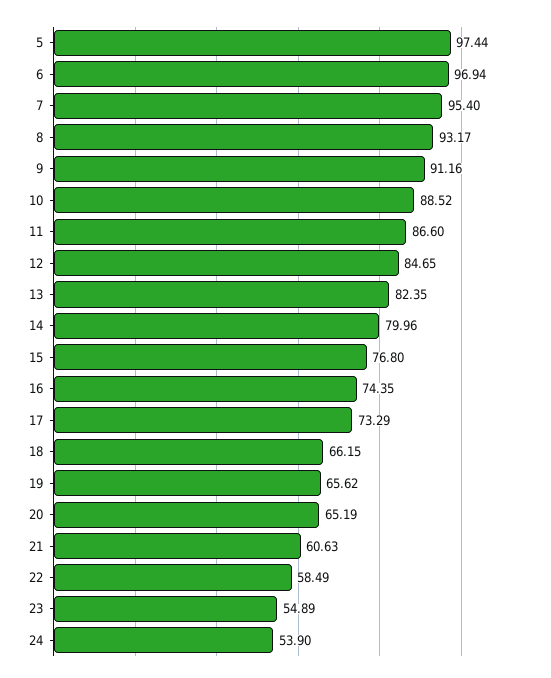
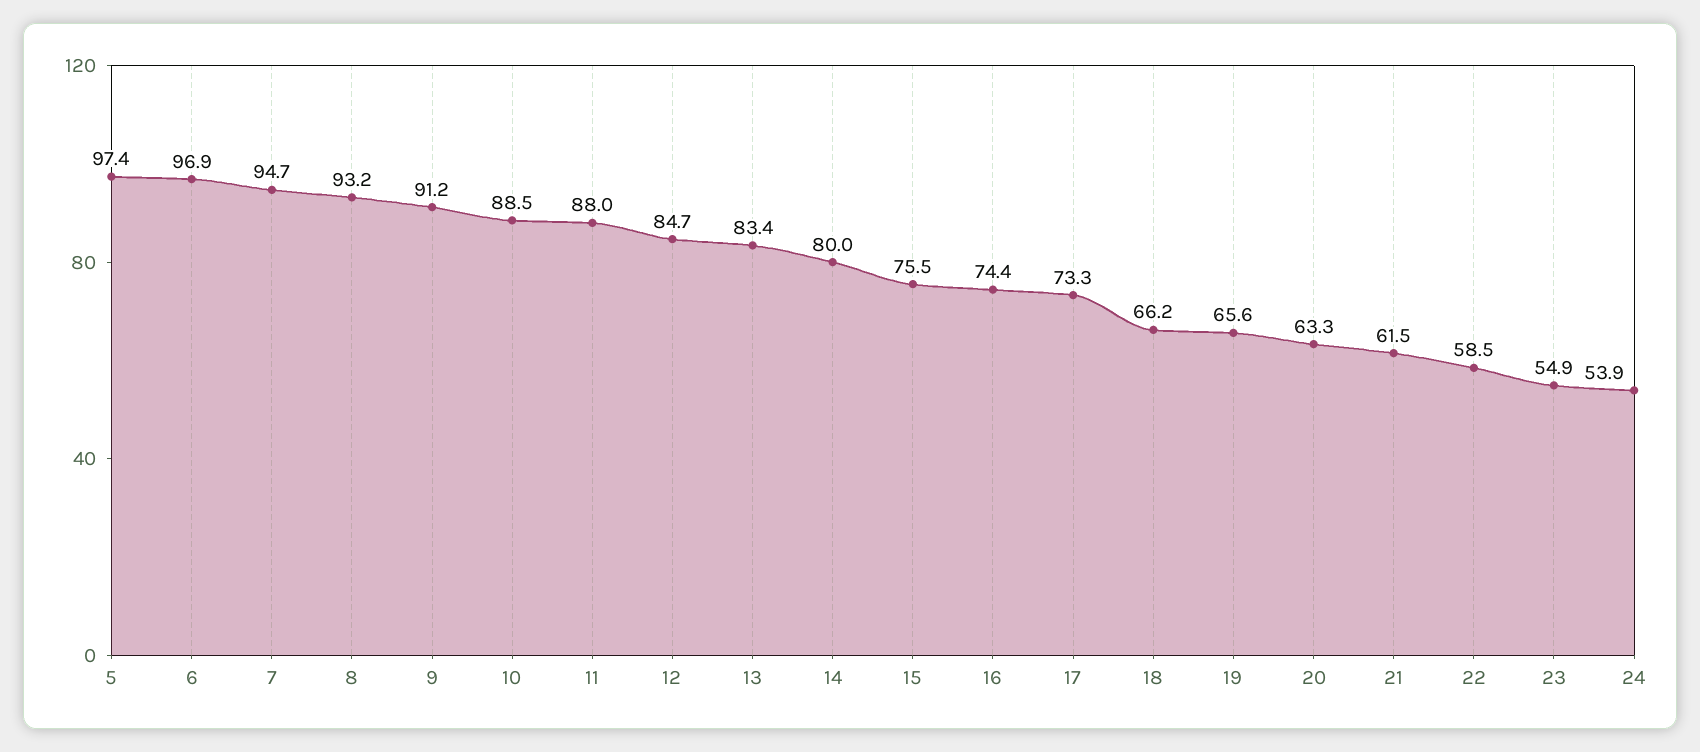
7: 95.4 -> 94.7
11: 86.6 -> 88
13: 82.35 -> 83.4
15: 76.8 -> 75.5
20: 65.19 -> 63.3
21: 60.63 -> 61.5

